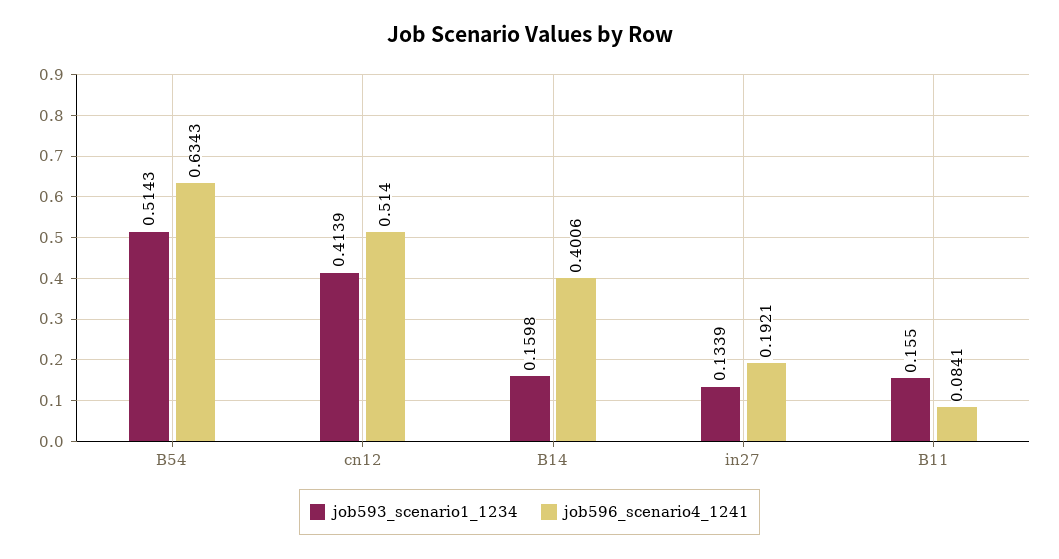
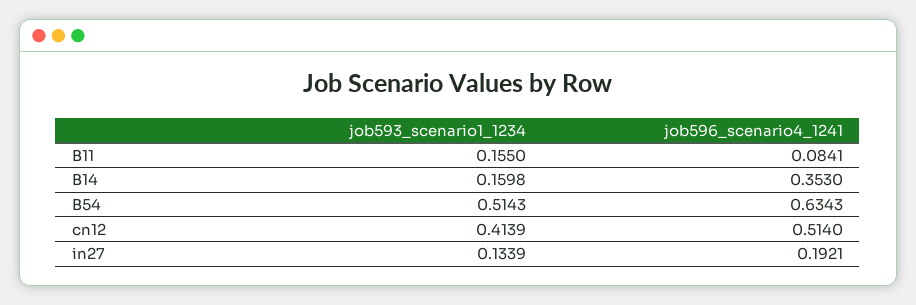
job596_scenario4_1241, B14: 0.4006 -> 0.353

